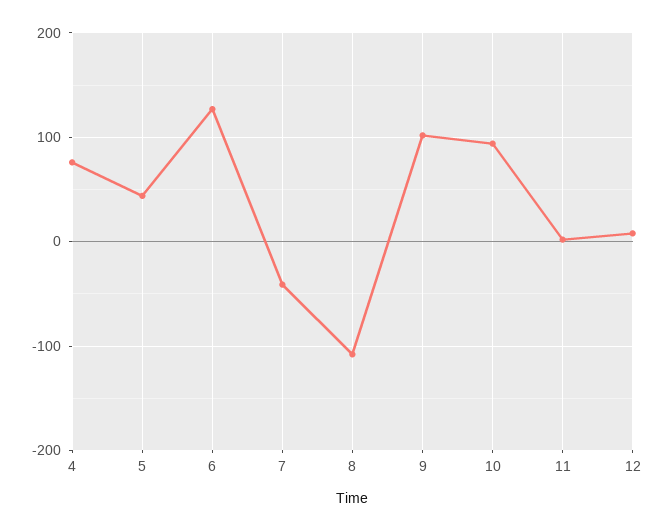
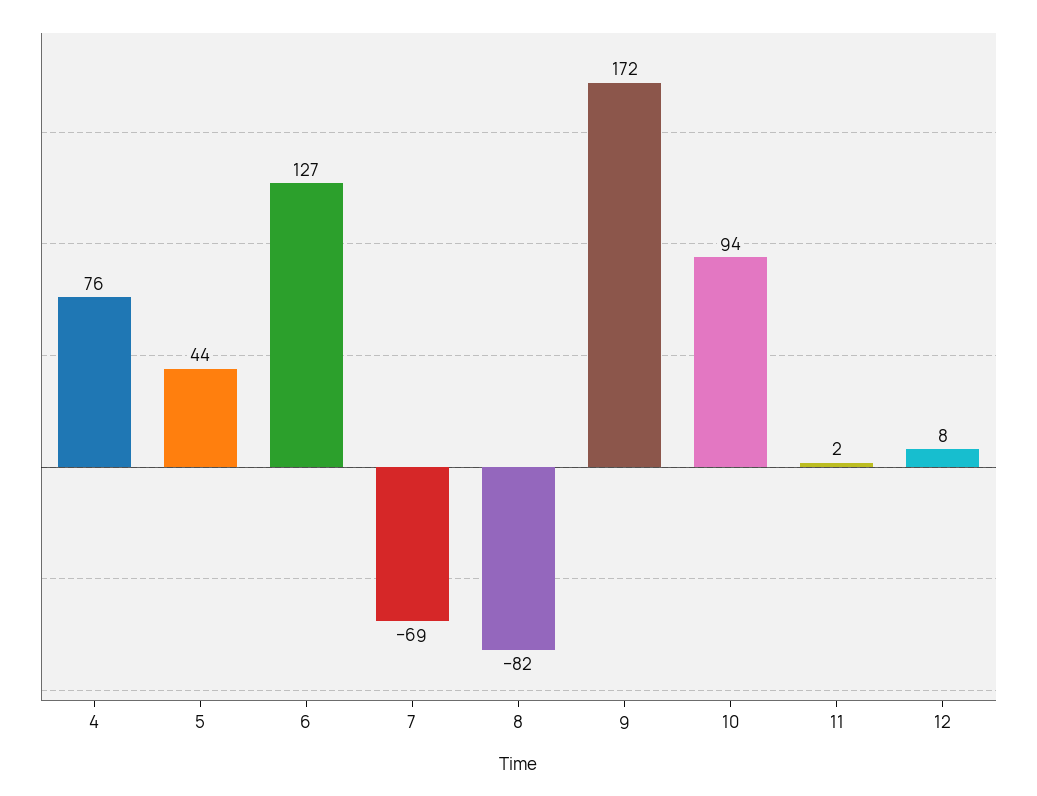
7: -40 -> -69
8: -110 -> -82
9: 100 -> 172

